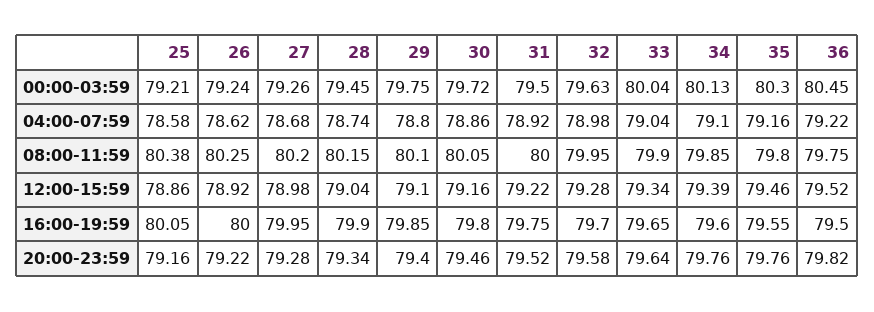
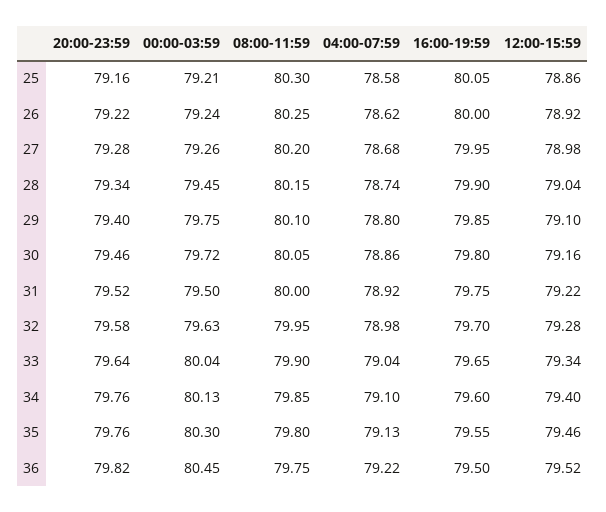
35, 04:00-07:59: 79.16 -> 79.13
25, 08:00-11:59: 80.38 -> 80.3
34, 12:00-15:59: 79.39 -> 79.4

